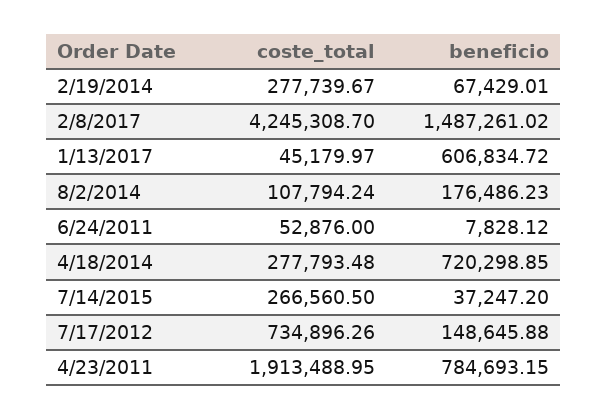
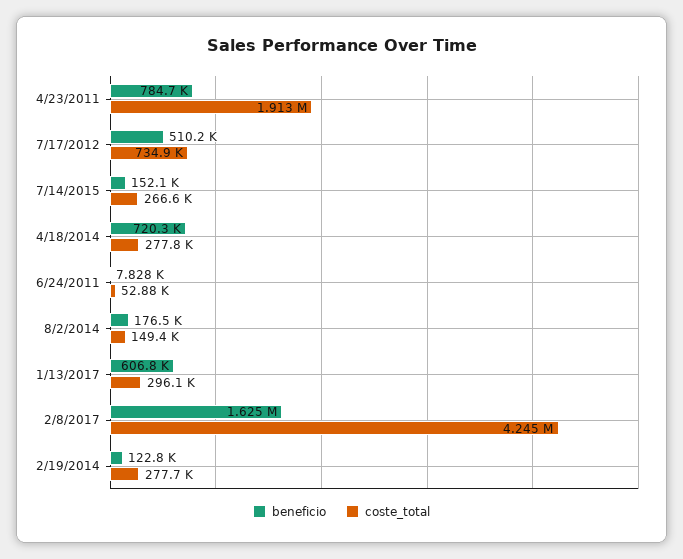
beneficio, 2/19/2014: 67429.01 -> 122800
beneficio, 2/8/2017: 1487261.02 -> 1625000
coste_total, 1/13/2017: 45179.97 -> 296100
coste_total, 8/2/2014: 107794.24 -> 149400
beneficio, 7/14/2015: 37247.2 -> 152100
beneficio, 7/17/2012: 148645.88 -> 510200

